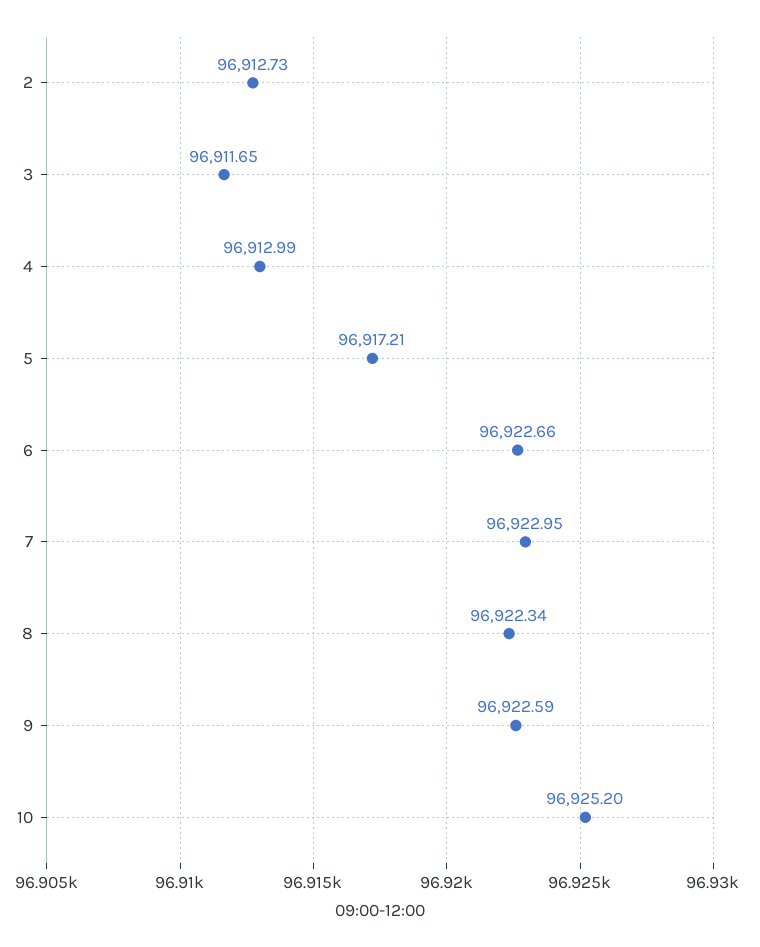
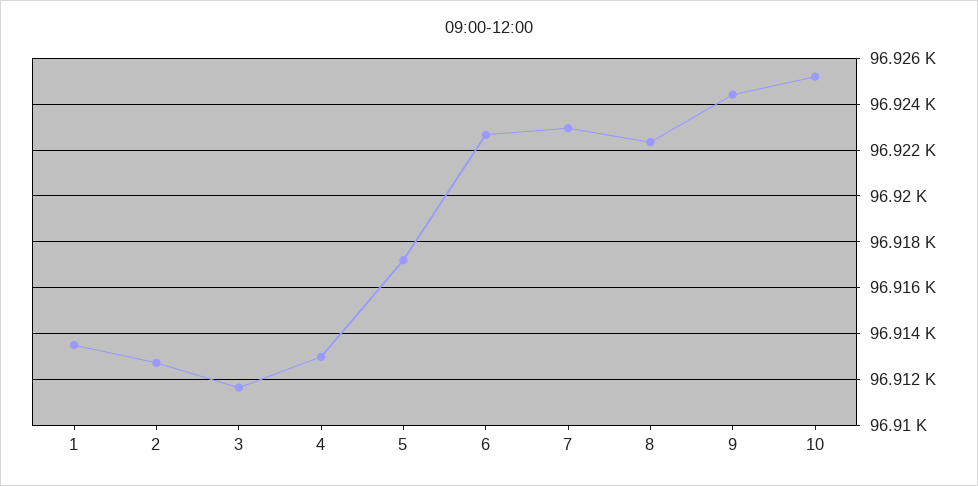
9: 96922.59 -> 96924.5
1: none -> 96913.5

